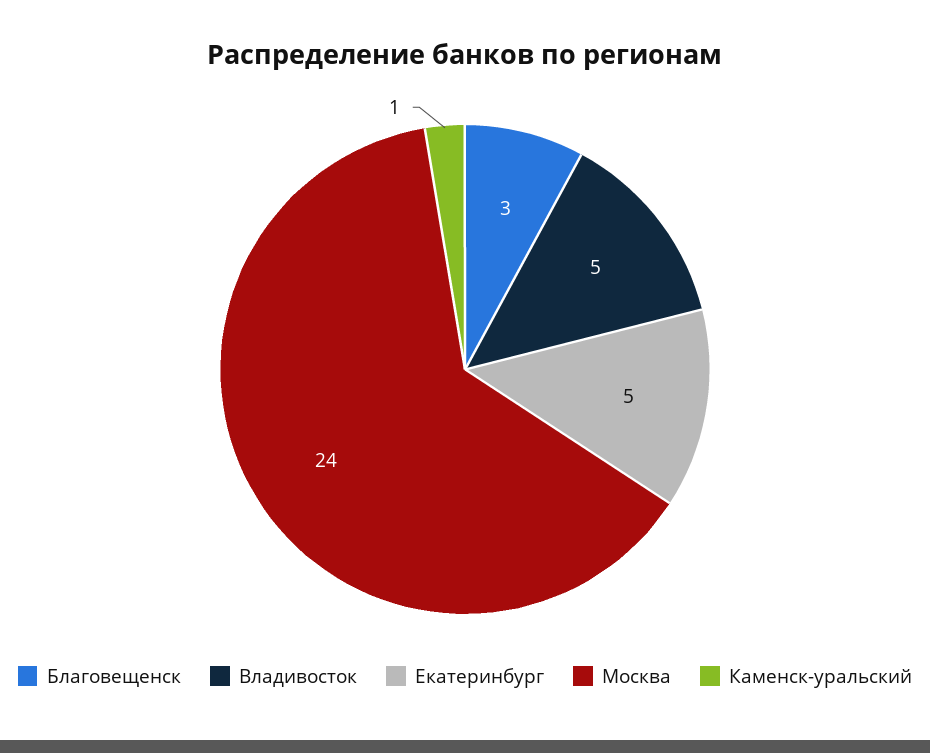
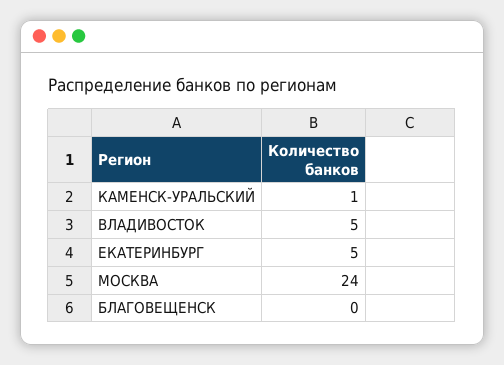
Благовещенск: 3 -> 0

